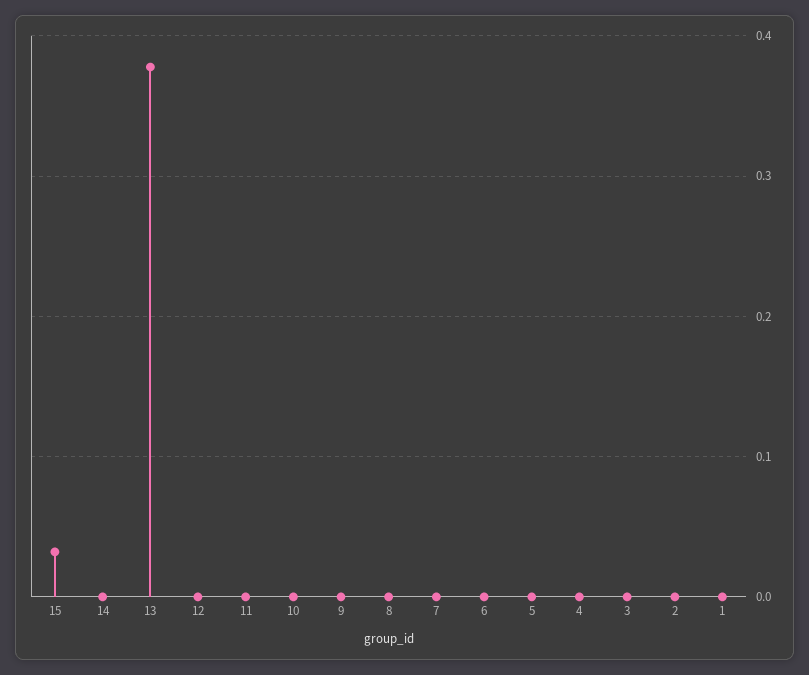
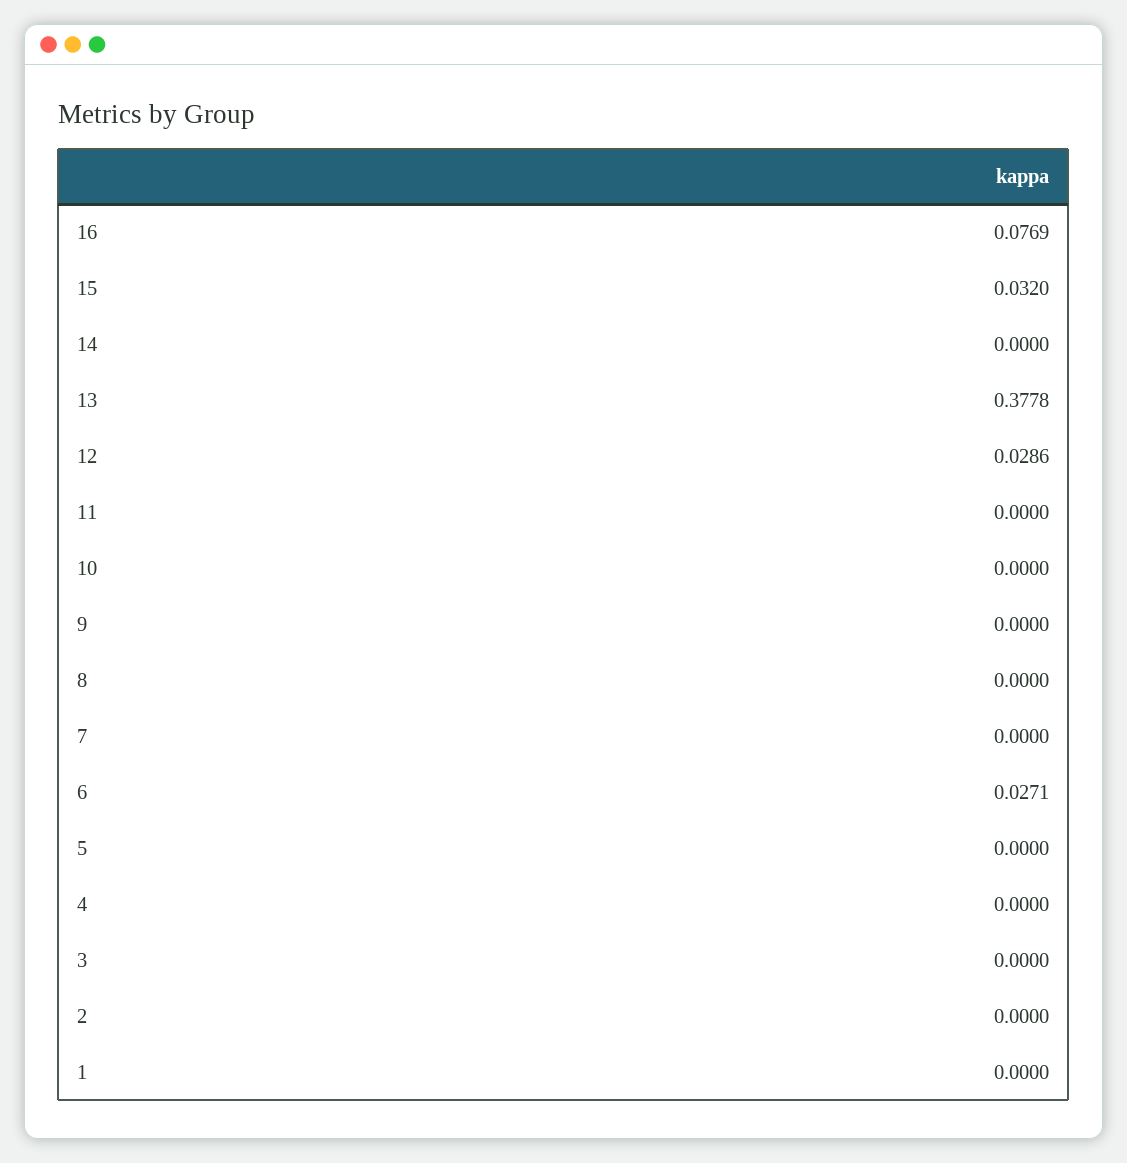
12: 0 -> 0.0286
6: 0 -> 0.0271
16: none -> 0.0769

